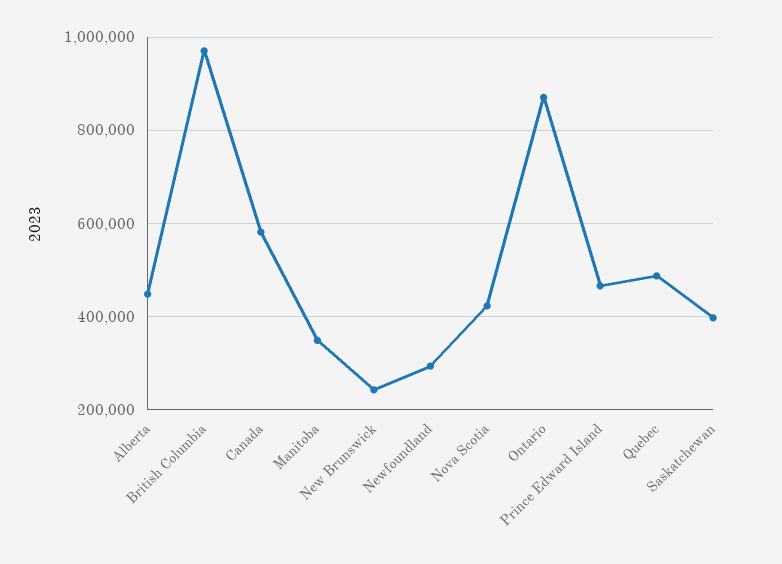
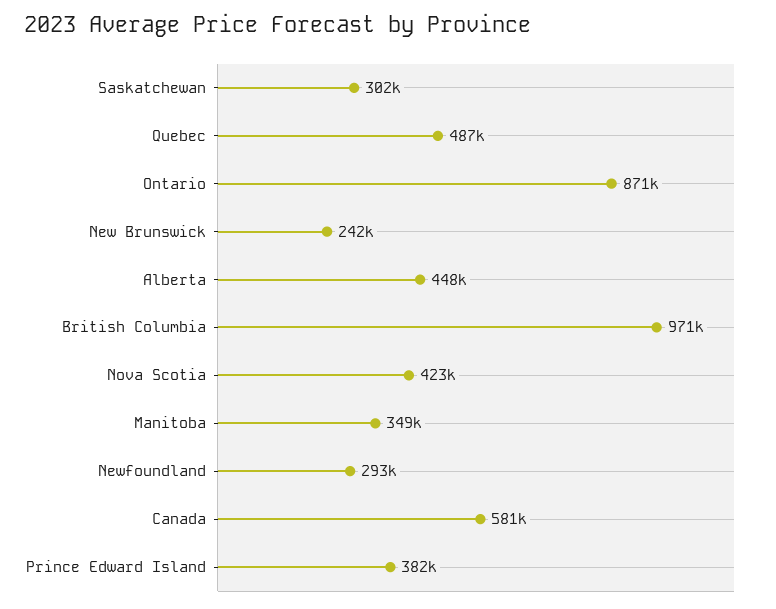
Prince Edward Island: 460000 -> 382000
Saskatchewan: 400000 -> 302000

